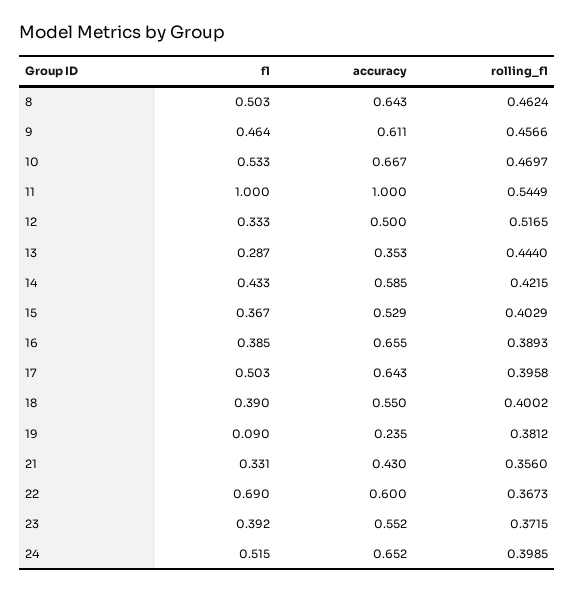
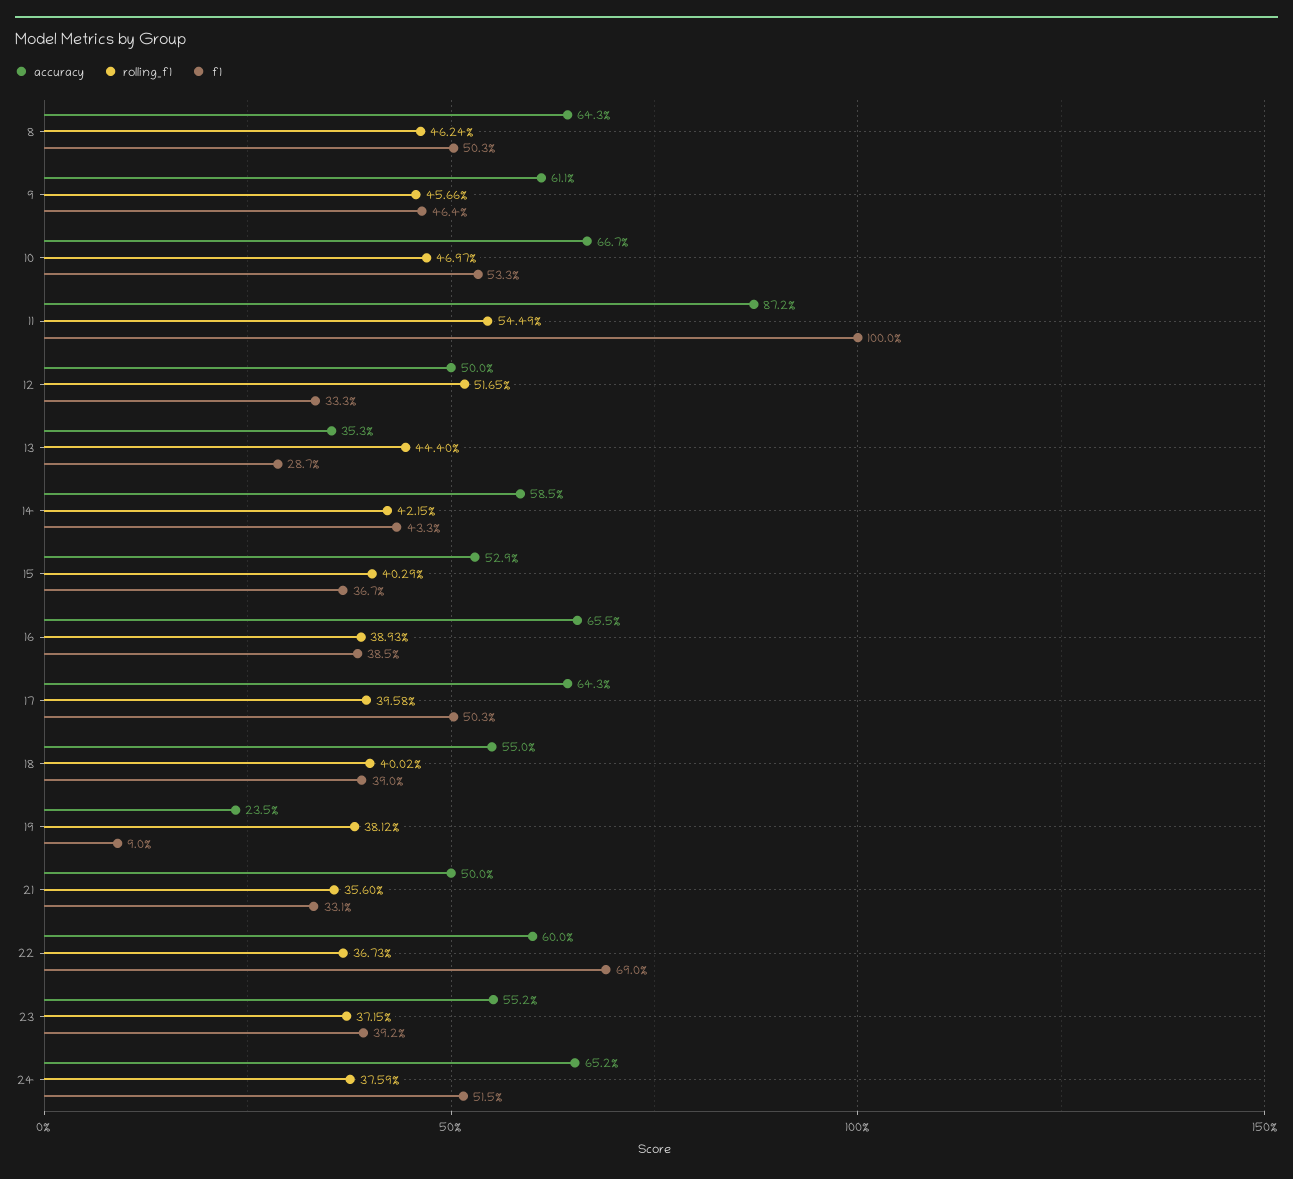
accuracy, 11: 1 -> 0.872
accuracy, 21: 0.43 -> 0.5
rolling_f1, 24: 0.3985 -> 0.3759

